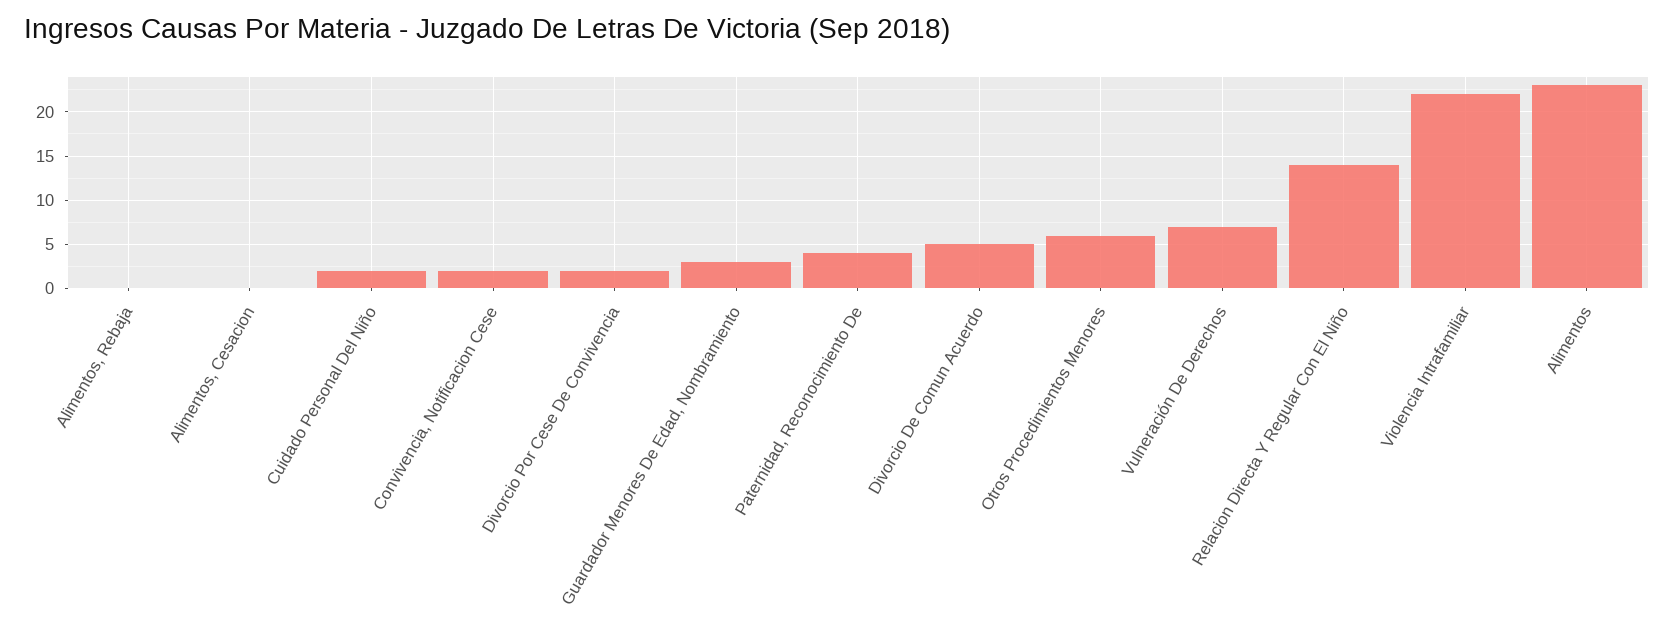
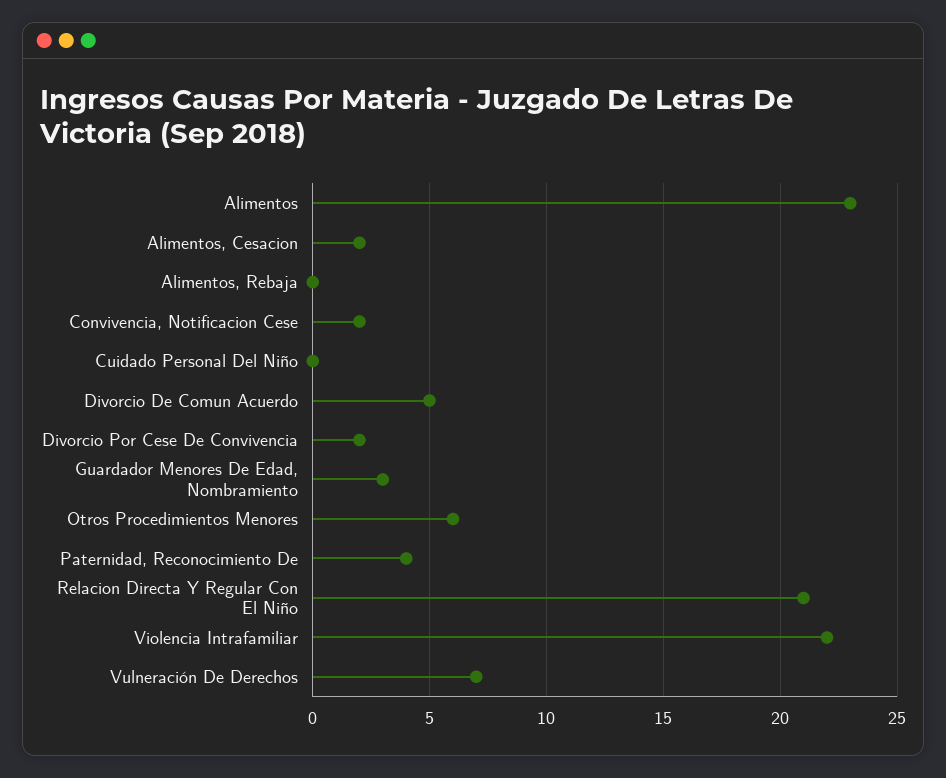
Alimentos, Cesacion: 0 -> 2
Cuidado Personal Del Niño: 2 -> 0
Relacion Directa Y Regular Con El Niño: 14 -> 21

